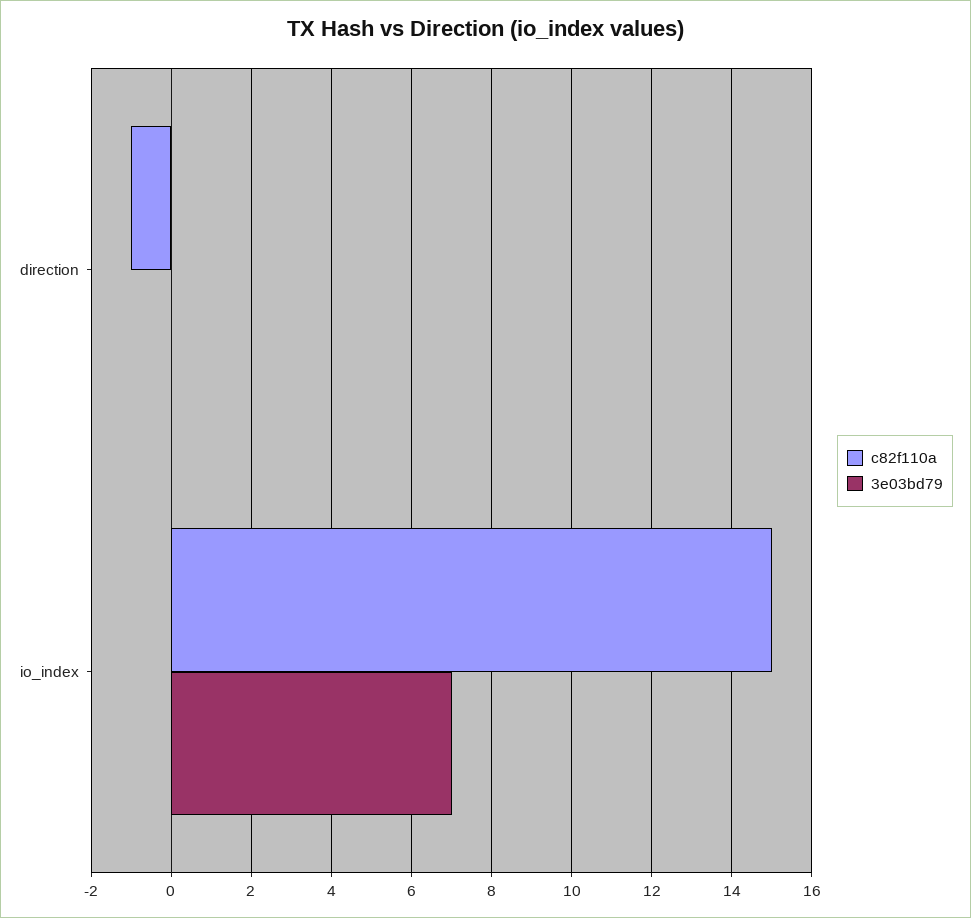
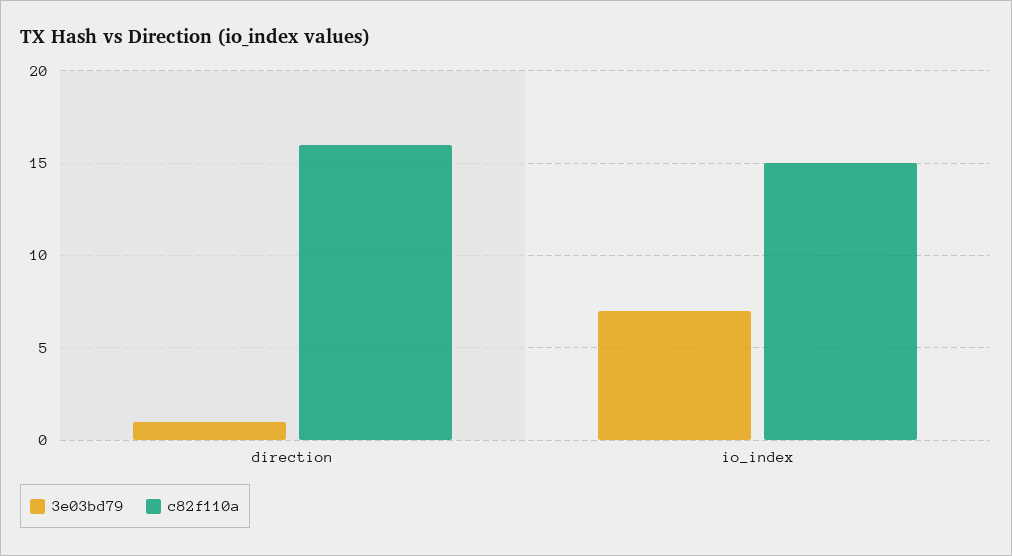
c82f110a, direction: -1 -> 16
3e03bd79, direction: 0 -> 1

